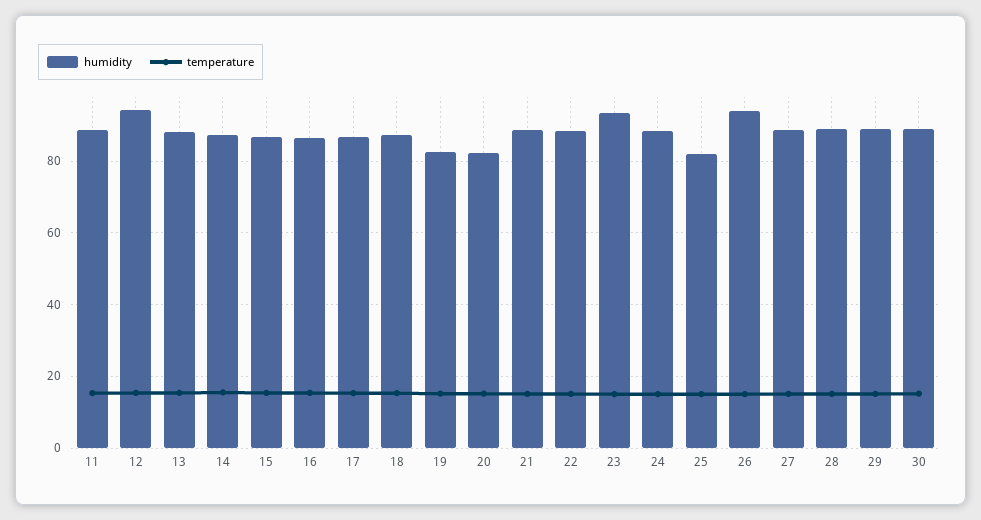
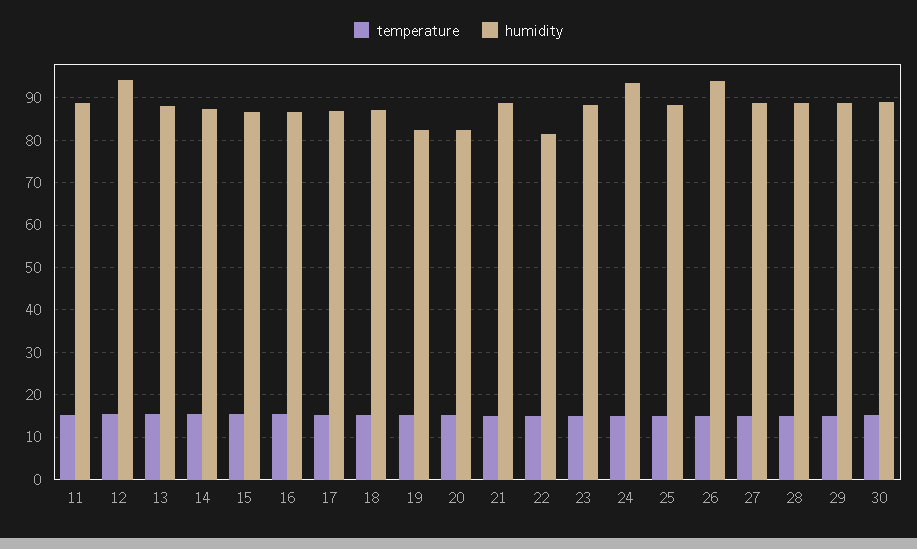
humidity, 22: 88 -> 82
humidity, 23: 94 -> 88
humidity, 24: 88 -> 94
humidity, 25: 82 -> 88

